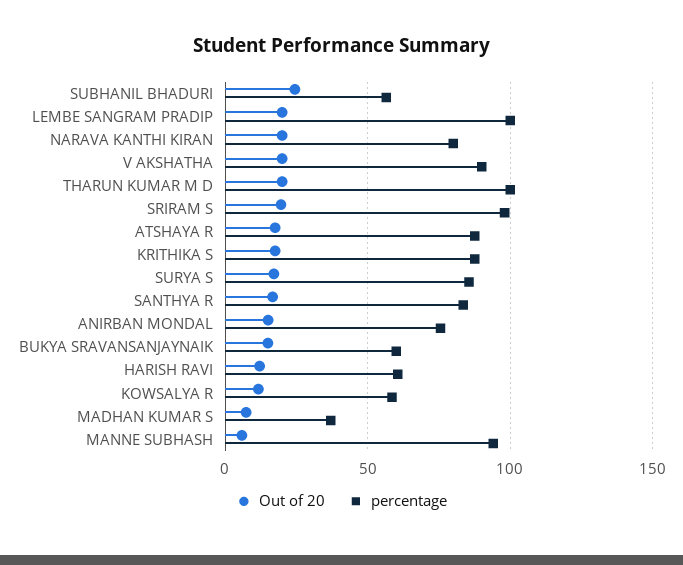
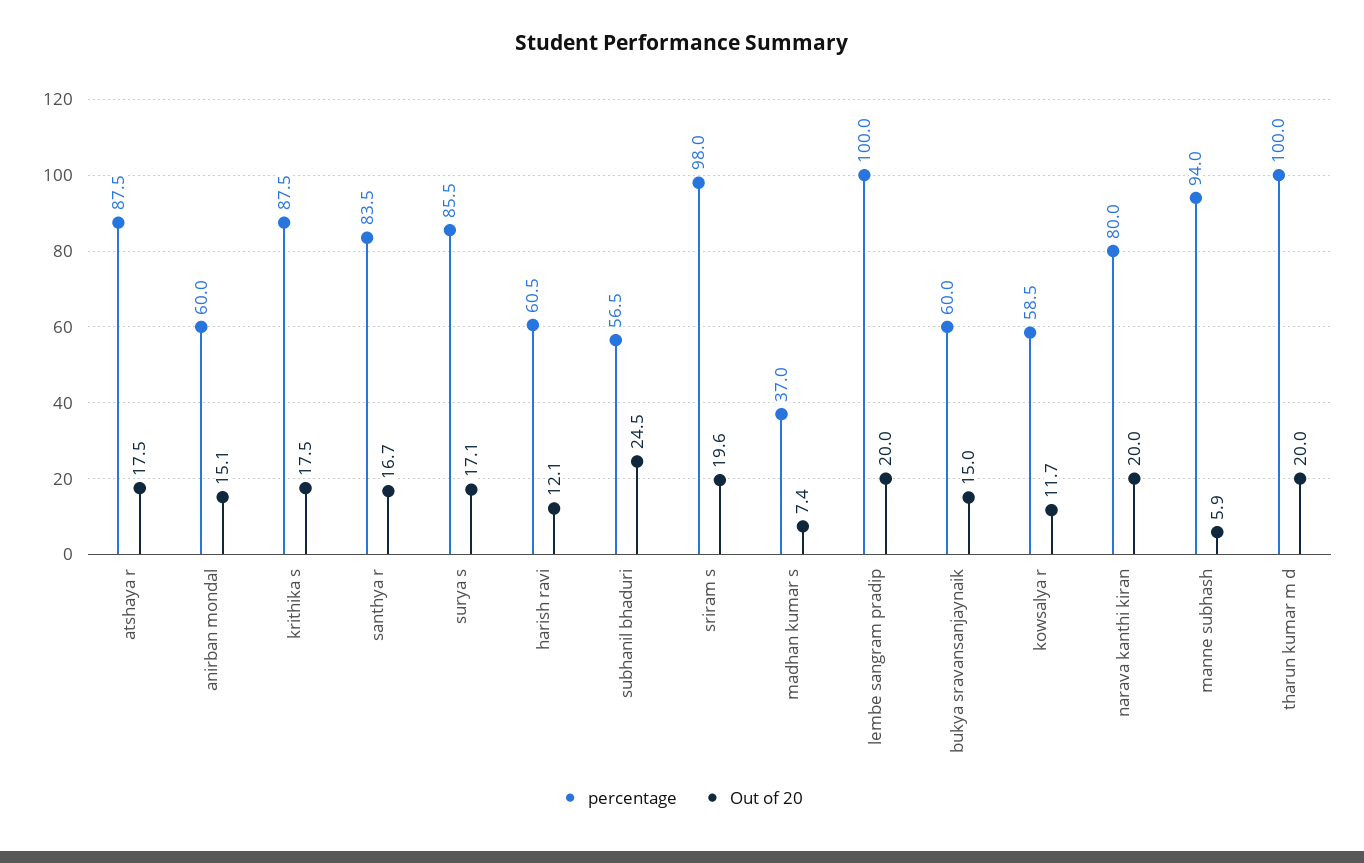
Out of 20, V AKSHATHA: 20 -> none
percentage, V AKSHATHA: 90 -> none
percentage, ANIRBAN MONDAL: 75 -> 60

